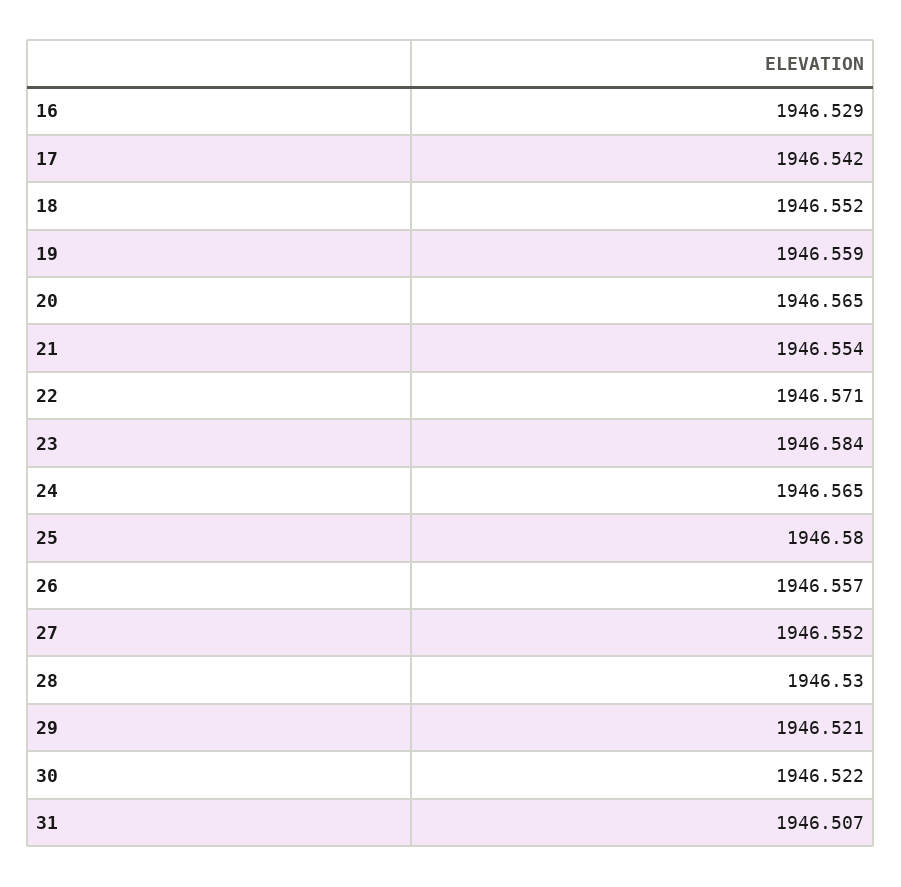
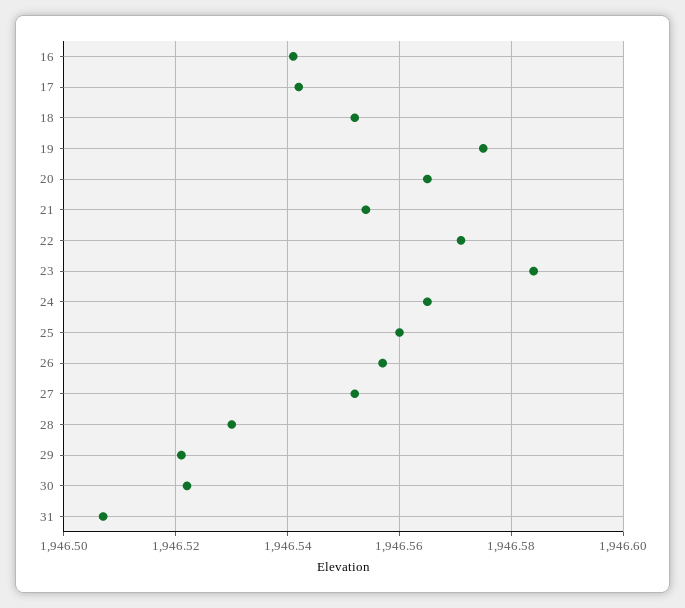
16: 1946.529 -> 1946.54
19: 1946.559 -> 1946.575
25: 1946.58 -> 1946.56

